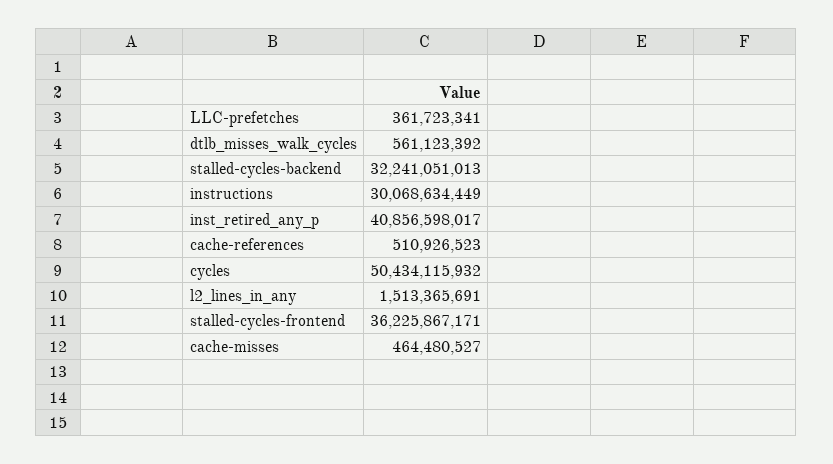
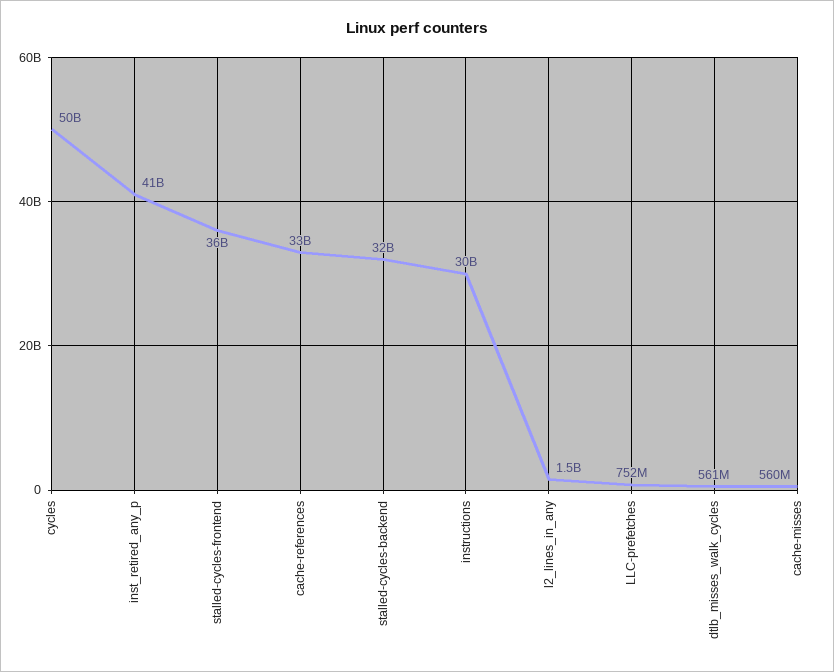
LLC-prefetches: 361723341 -> 752000000
cache-references: 510926523 -> 33000000000
cache-misses: 464480527 -> 560000000

